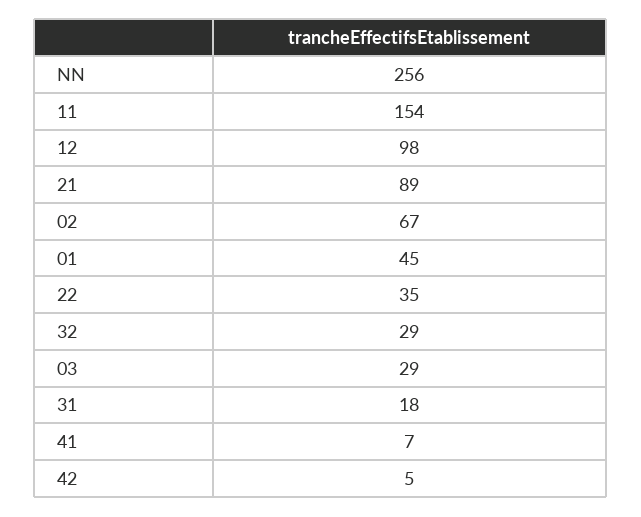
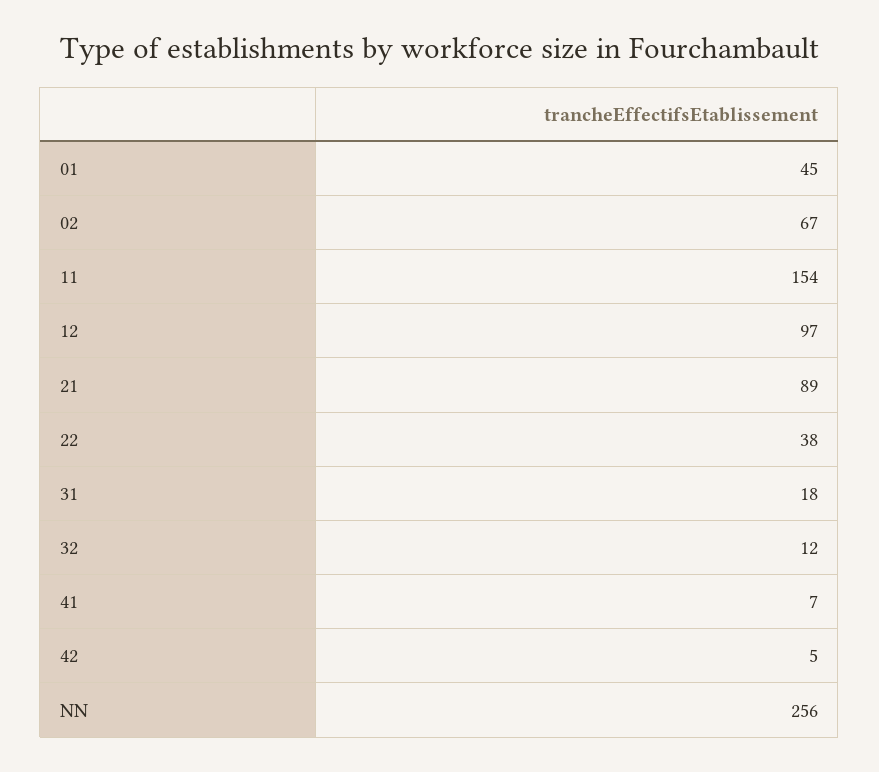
12: 98 -> 97
22: 35 -> 38
32: 29 -> 12
03: 29 -> none

